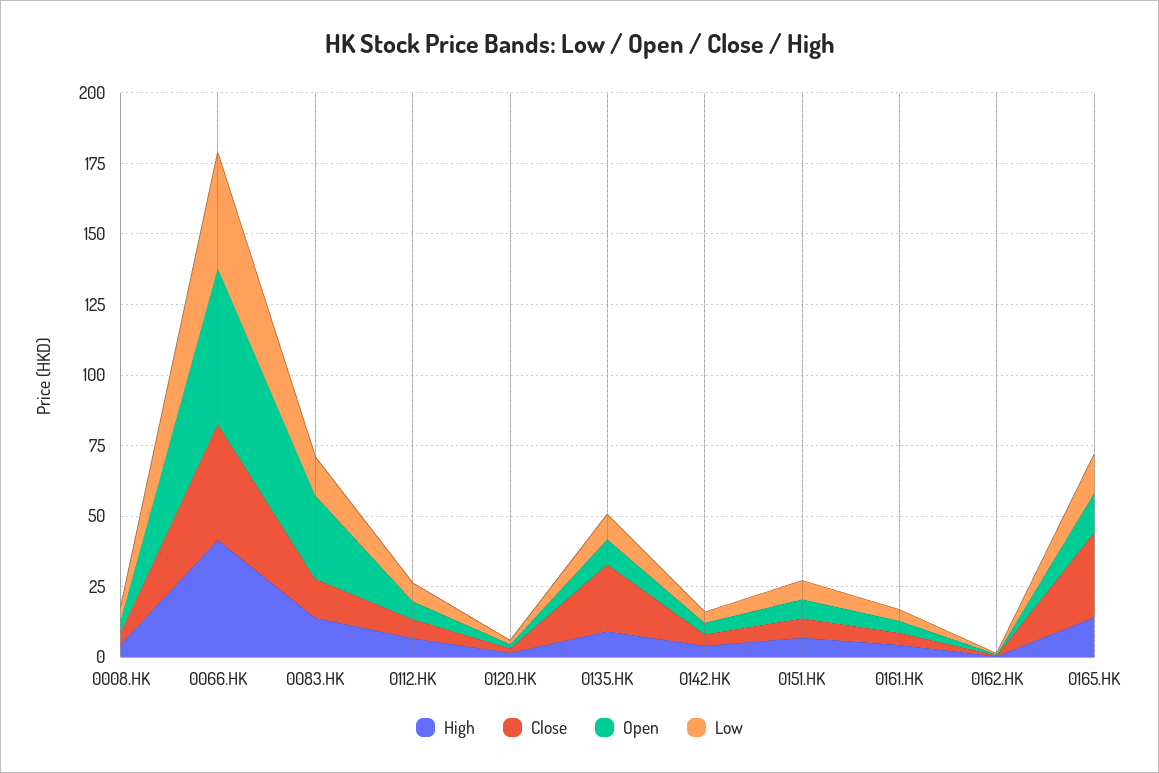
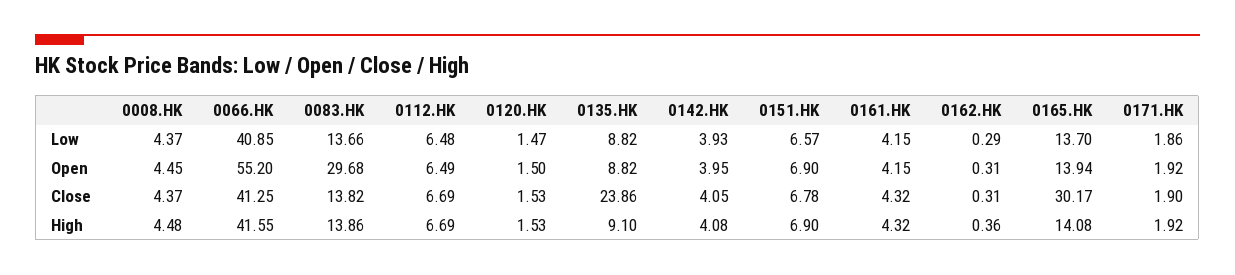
Low, 0171.HK: none -> 1.86
Open, 0171.HK: none -> 1.92
Close, 0171.HK: none -> 1.9
High, 0171.HK: none -> 1.92

